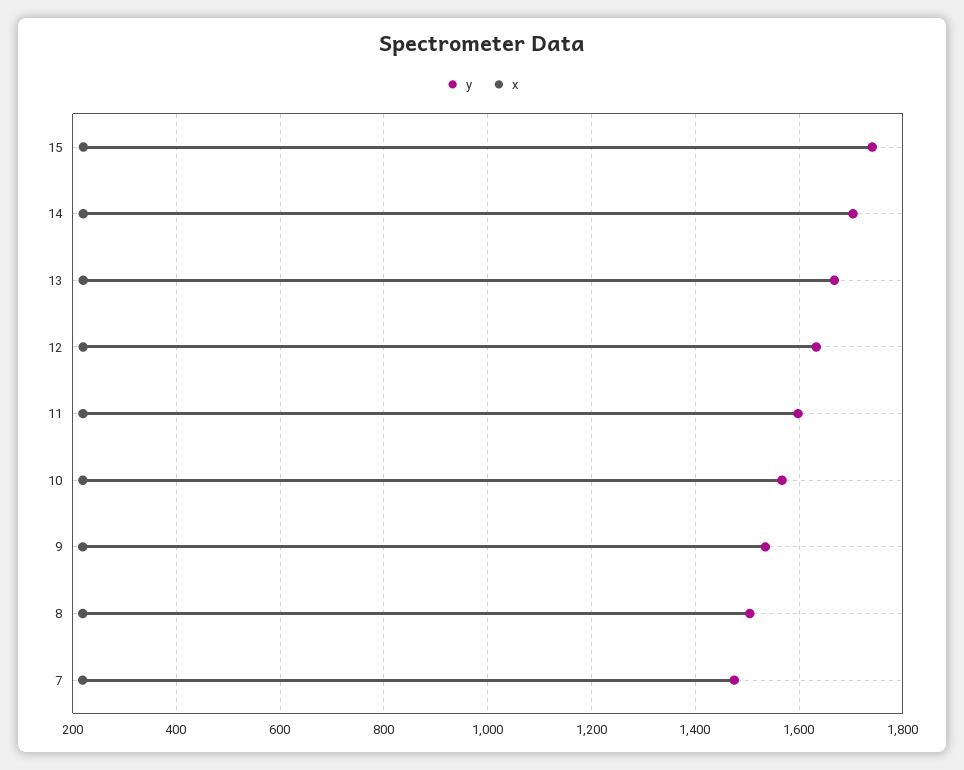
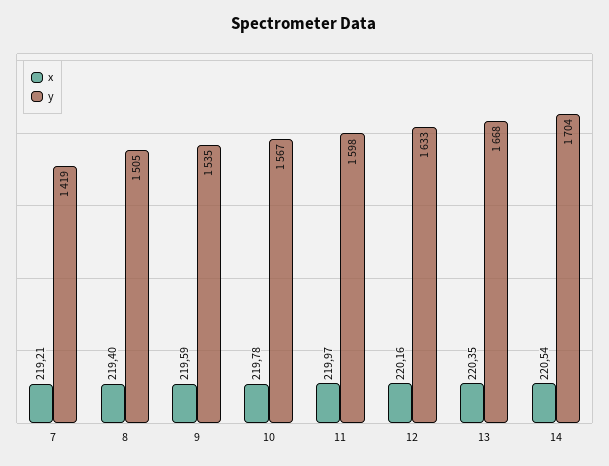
y, 15: 1740 -> none
x, 15: 220 -> none
y, 7: 1480 -> 1419

